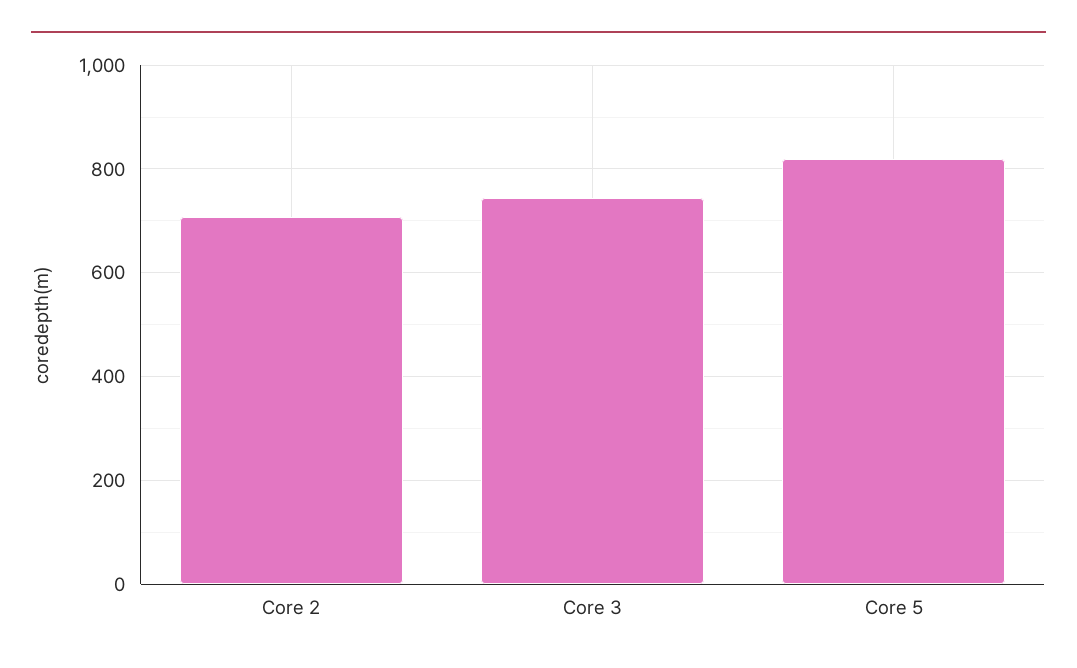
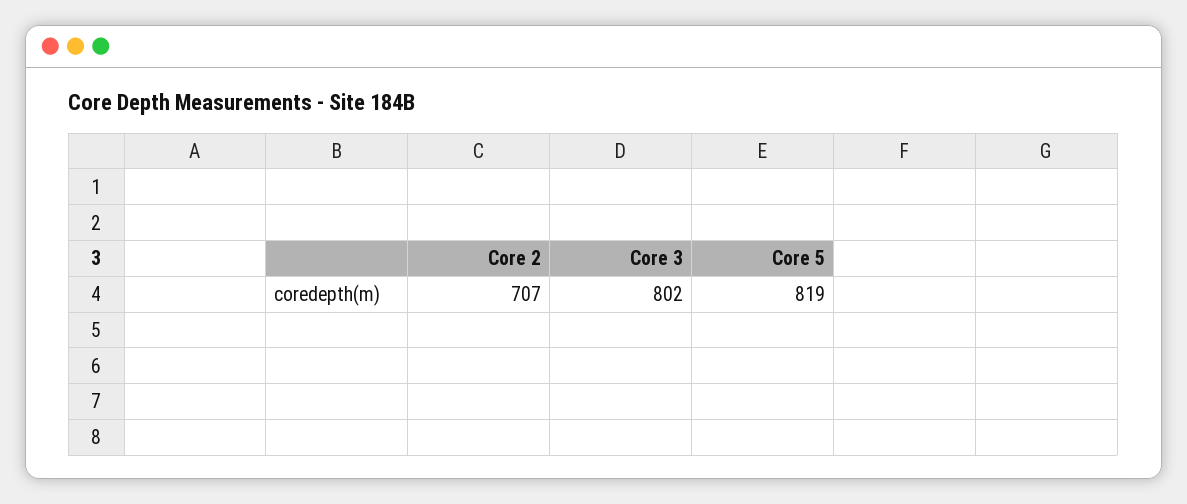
Core 3: 740 -> 802

